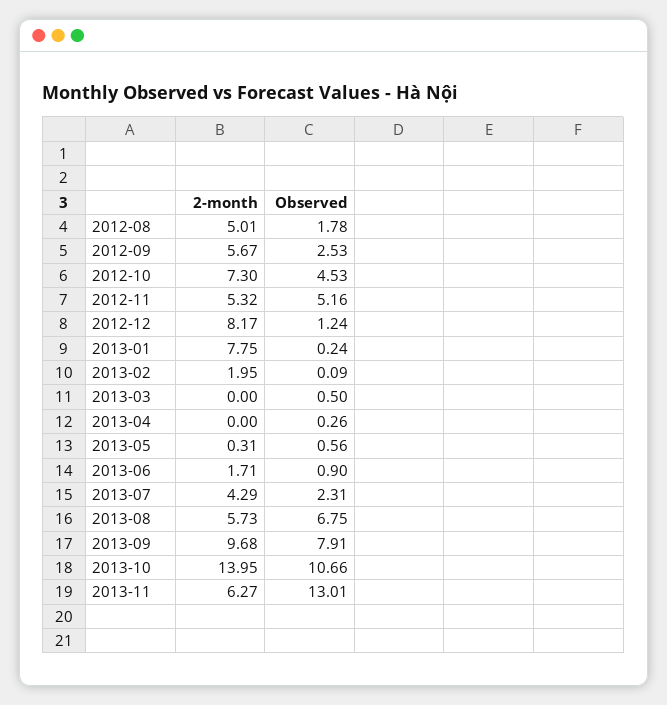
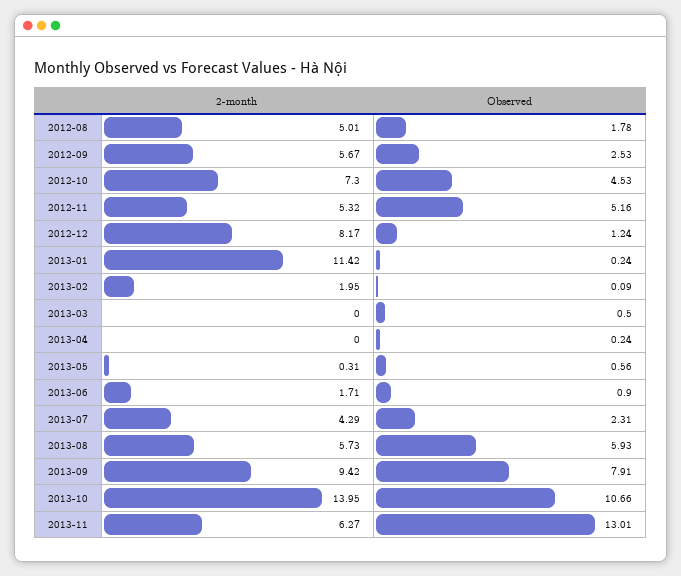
2-month, 2013-01: 7.75 -> 11.42
Observed, 2013-04: 0.26 -> 0.24
Observed, 2013-08: 6.75 -> 5.93
2-month, 2013-09: 9.68 -> 9.42

